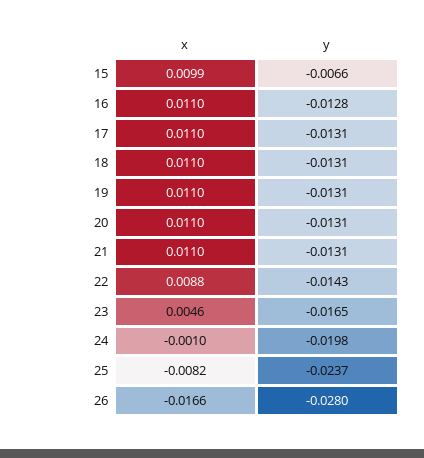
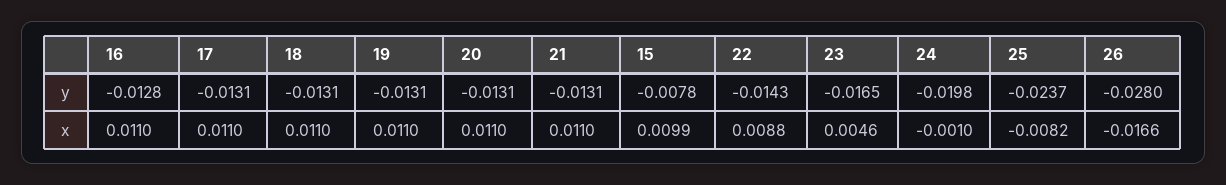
y, 15: -0.0066 -> -0.0078

